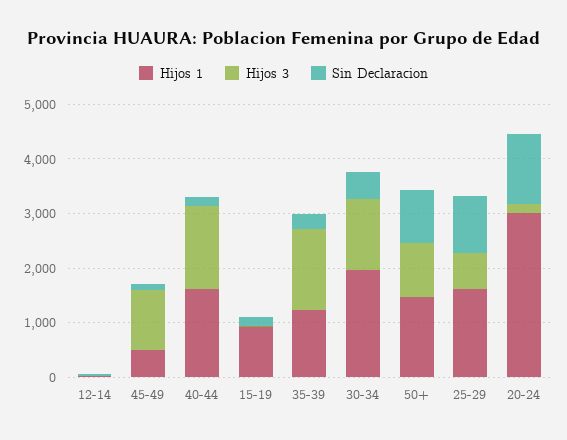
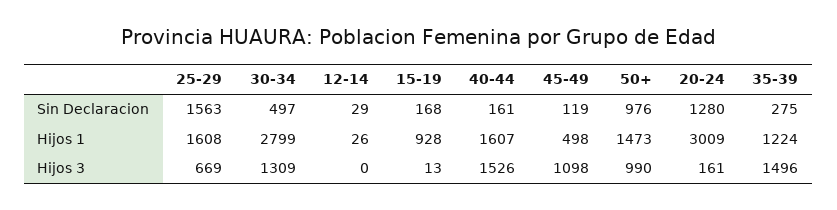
Hijos 1, 30-34: 2000 -> 2799
Sin Declaracion, 25-29: 1000 -> 1563

